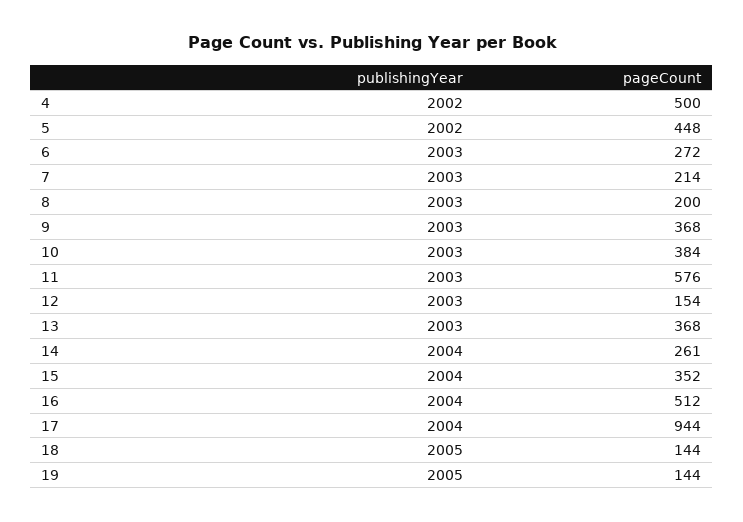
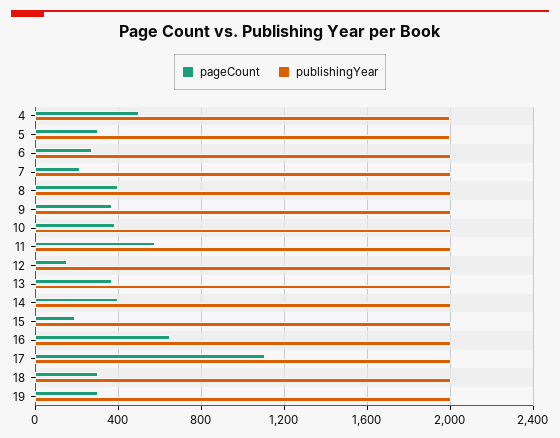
pageCount, 5: 448 -> 300
pageCount, 8: 200 -> 400
pageCount, 14: 261 -> 400
pageCount, 15: 352 -> 200
pageCount, 16: 512 -> 650
pageCount, 17: 944 -> 1100
pageCount, 18: 144 -> 300
pageCount, 19: 144 -> 300

